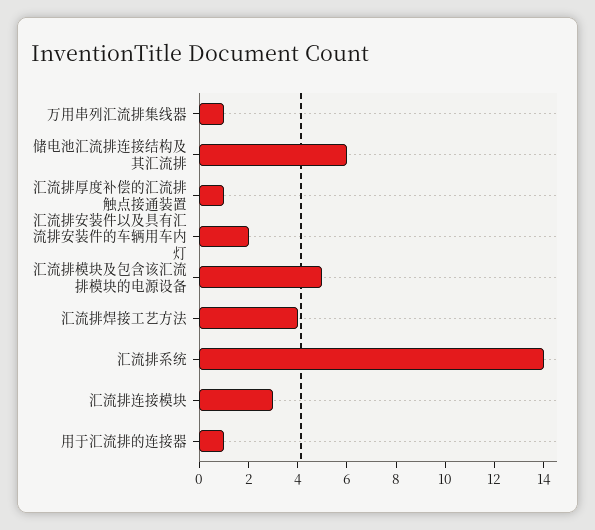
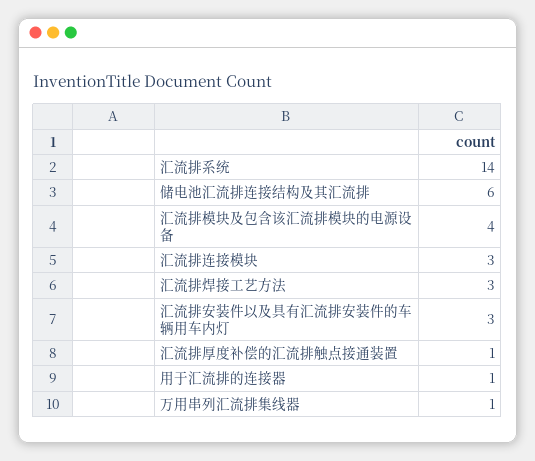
汇流排安装件以及具有汇流排安装件的车辆用车内灯: 2 -> 3
汇流排模块及包含该汇流排模块的电源设备: 5 -> 4
汇流排焊接工艺方法: 4 -> 3

